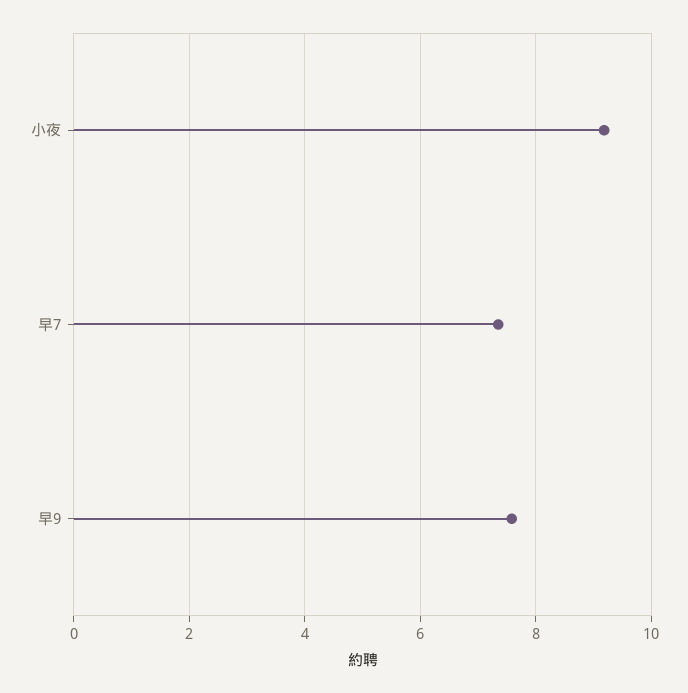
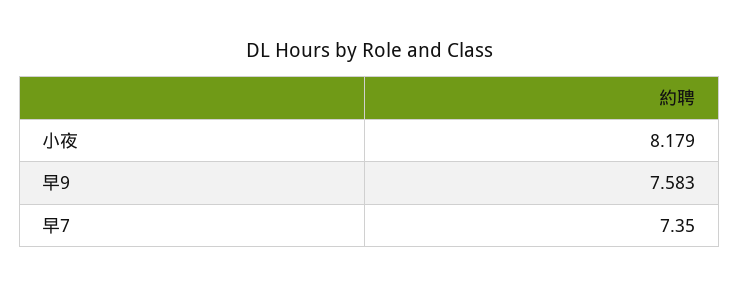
小夜: 9.2 -> 8.179

